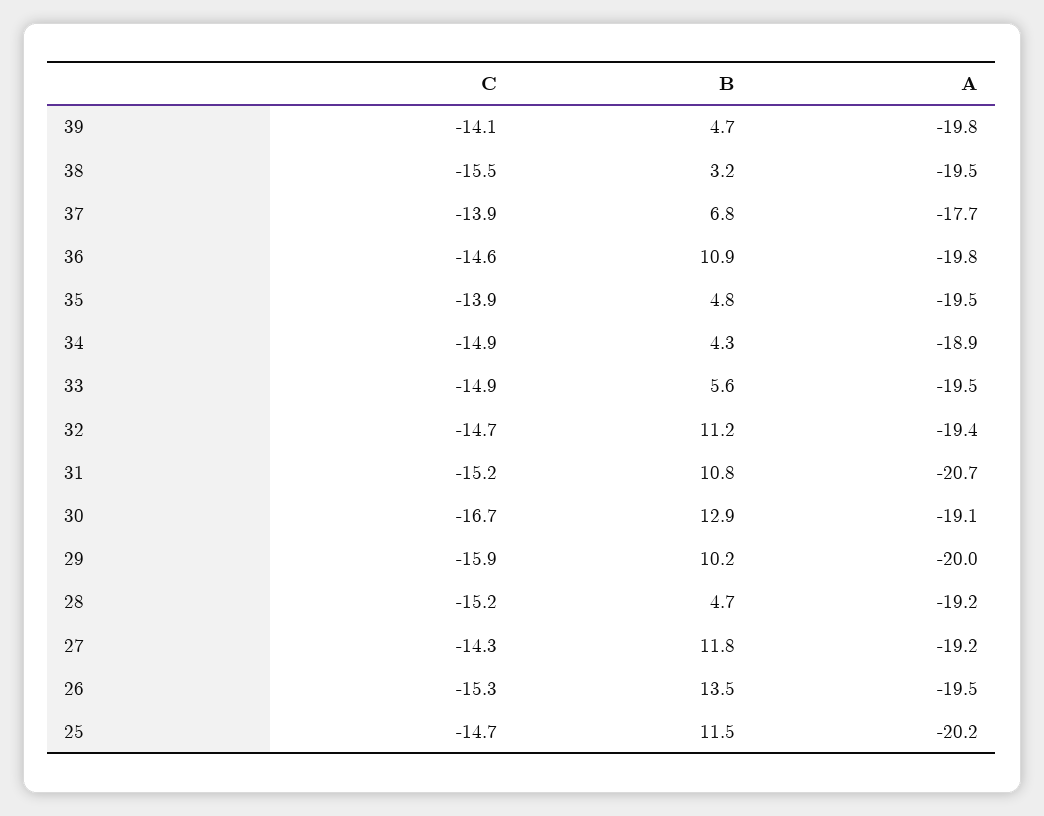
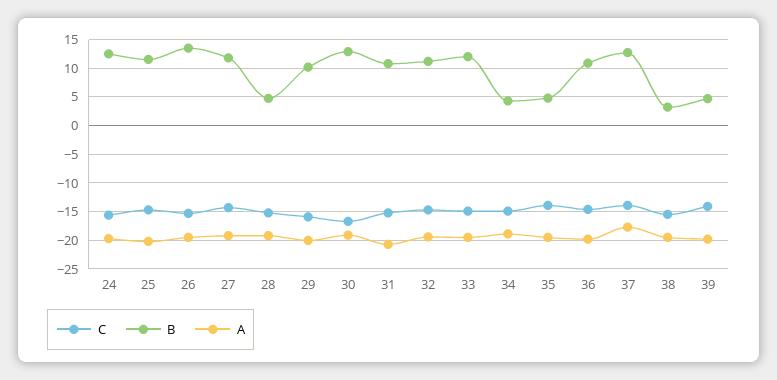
B, 37: 6.8 -> 12.5
B, 33: 5.6 -> 12.5
C, 24: none -> -15
B, 24: none -> 12.5
A, 24: none -> -20

